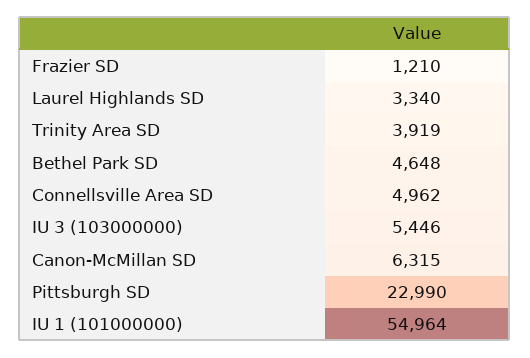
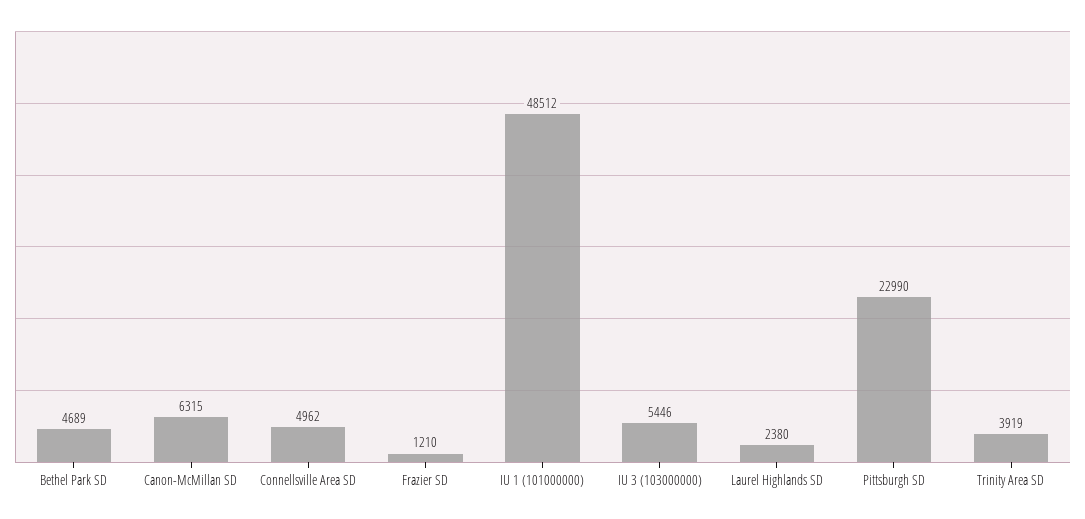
Laurel Highlands SD: 3340 -> 2380
Bethel Park SD: 4648 -> 4689
IU 1 (101000000): 54964 -> 48512

